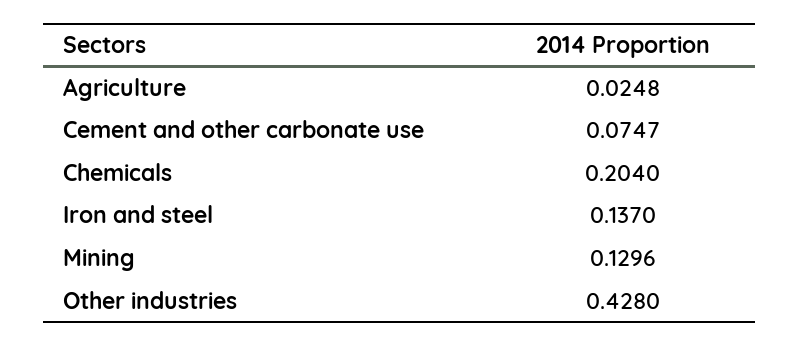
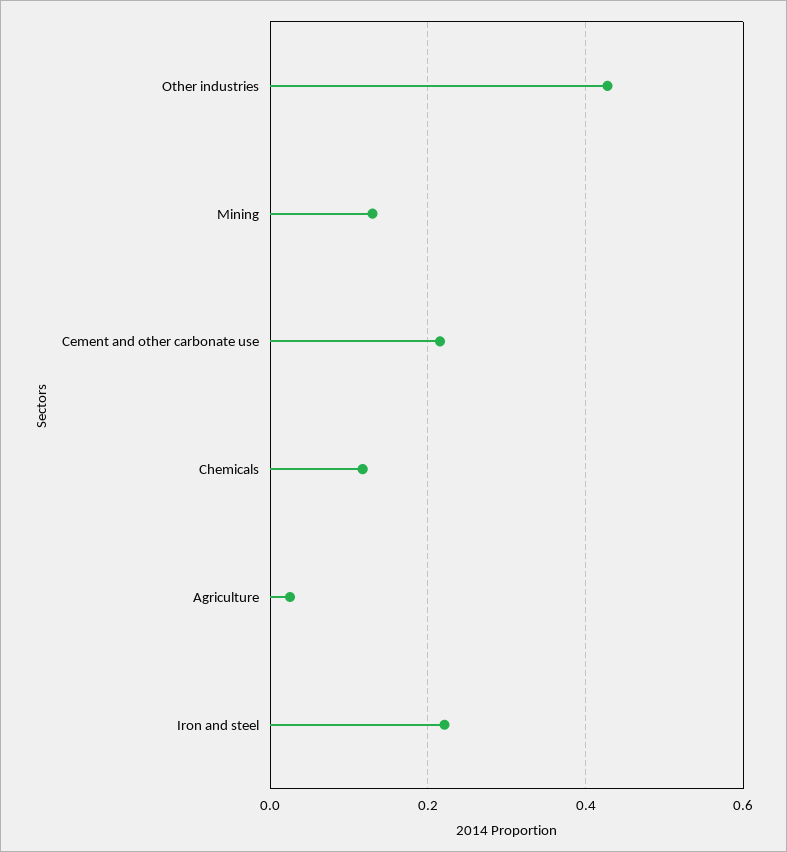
Cement and other carbonate use: 0.0747 -> 0.22
Chemicals: 0.204 -> 0.12
Iron and steel: 0.137 -> 0.22

